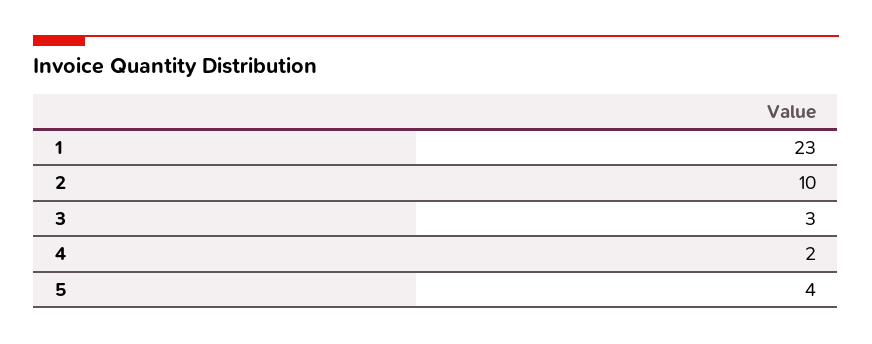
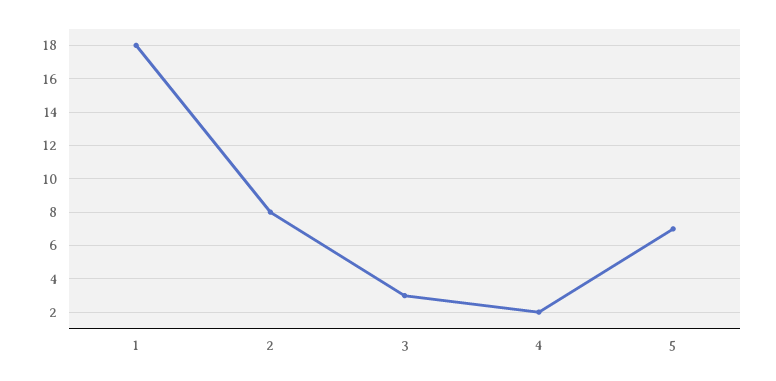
1: 23 -> 18
2: 10 -> 8
5: 4 -> 7

